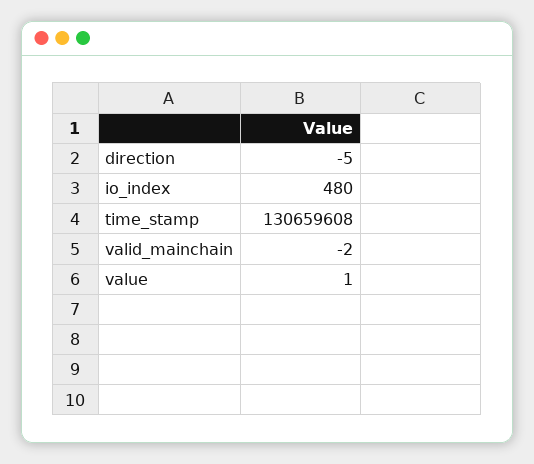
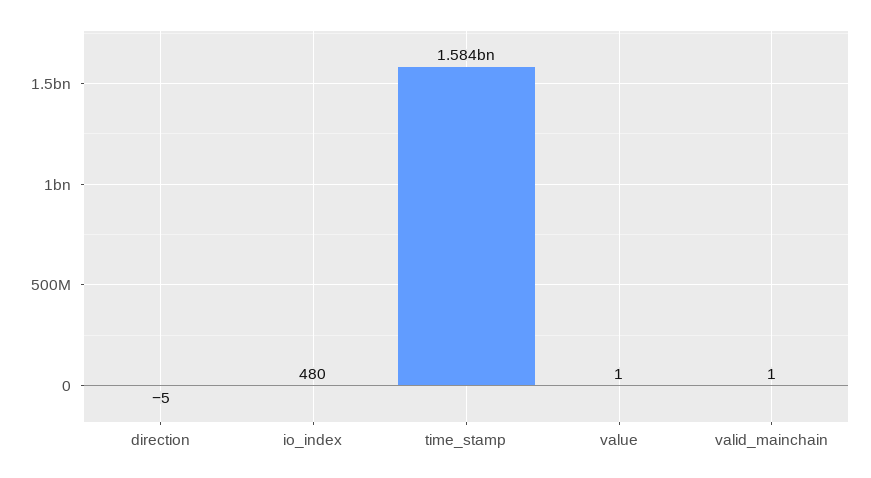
time_stamp: 130659608 -> 1584000000
valid_mainchain: -2 -> 1

